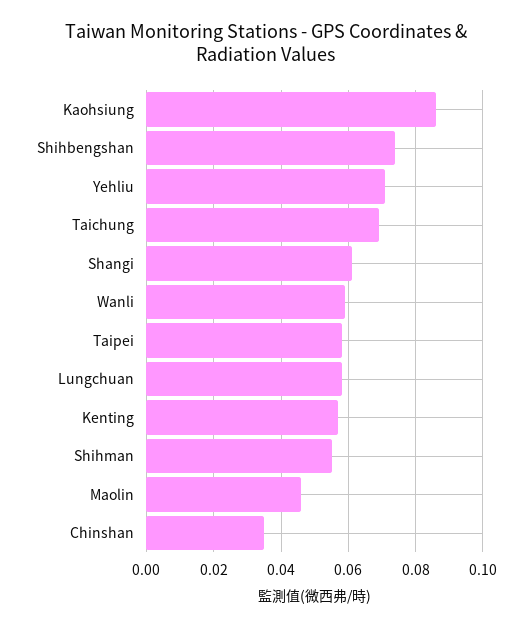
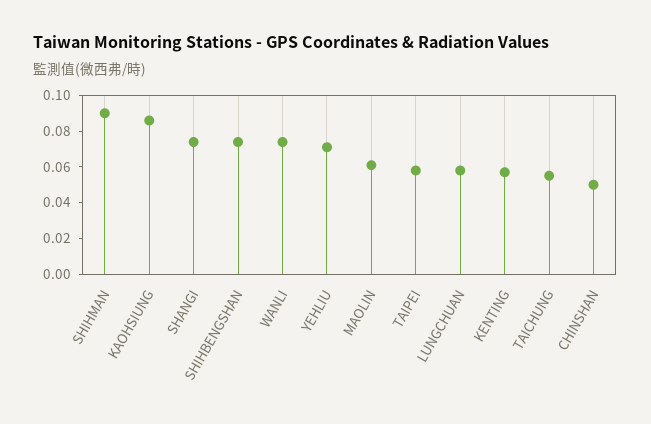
Taichung: 0.07 -> 0.055
Shangi: 0.06 -> 0.075
Wanli: 0.06 -> 0.075
Shihman: 0.055 -> 0.09
Maolin: 0.045 -> 0.06
Chinshan: 0.035 -> 0.05

